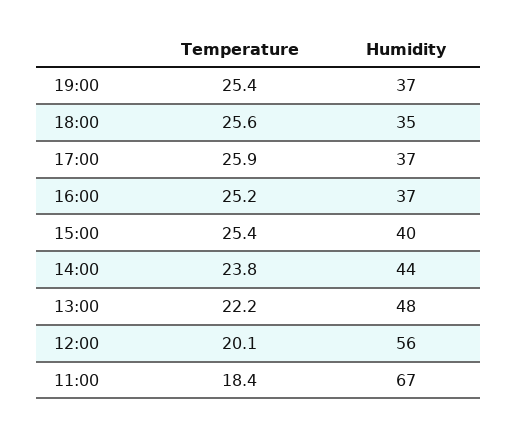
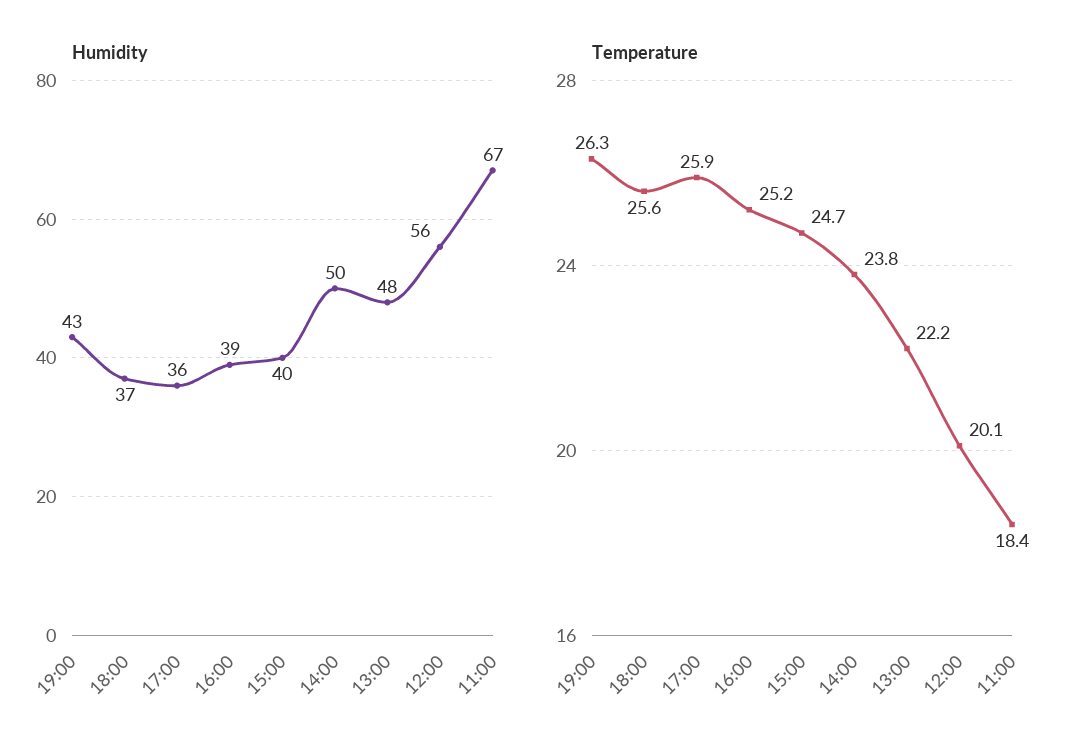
Temperature, 19:00: 25.4 -> 26.3
Humidity, 19:00: 37 -> 43
Humidity, 18:00: 35 -> 37
Humidity, 17:00: 37 -> 36
Humidity, 16:00: 37 -> 39
Temperature, 15:00: 25.4 -> 24.7
Humidity, 14:00: 44 -> 50

